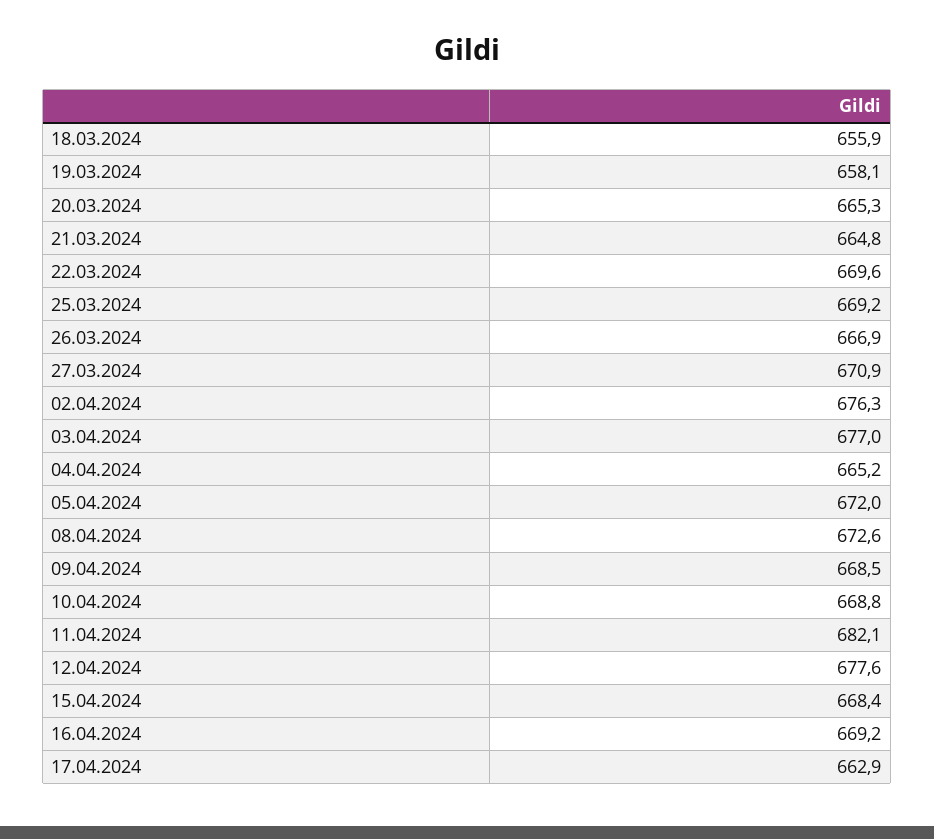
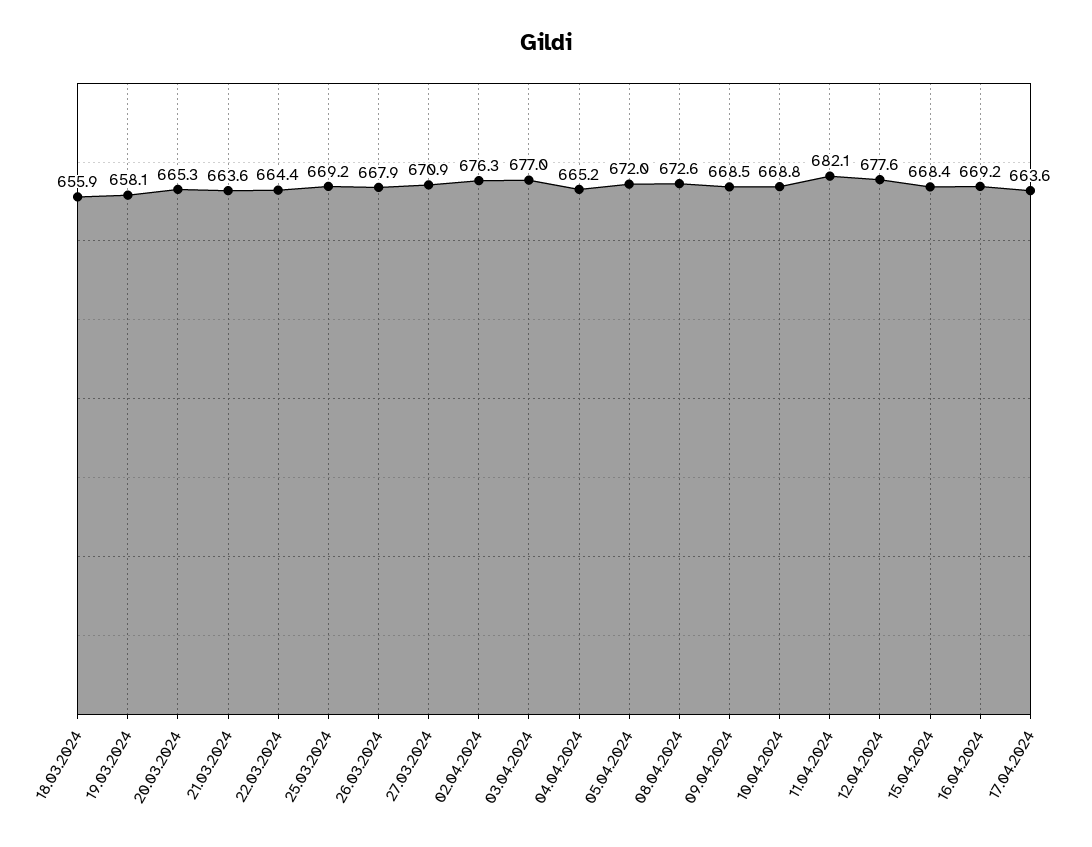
21.03.2024: 664.8 -> 663.6
22.03.2024: 669.6 -> 664.4
26.03.2024: 666.9 -> 667.9
17.04.2024: 662.9 -> 663.6

